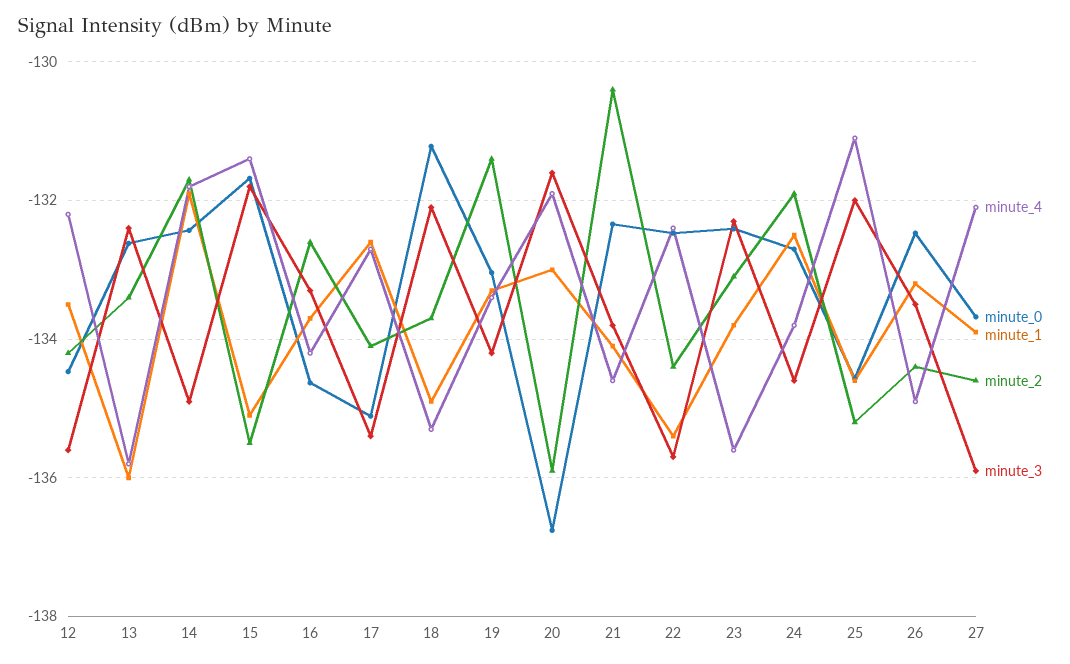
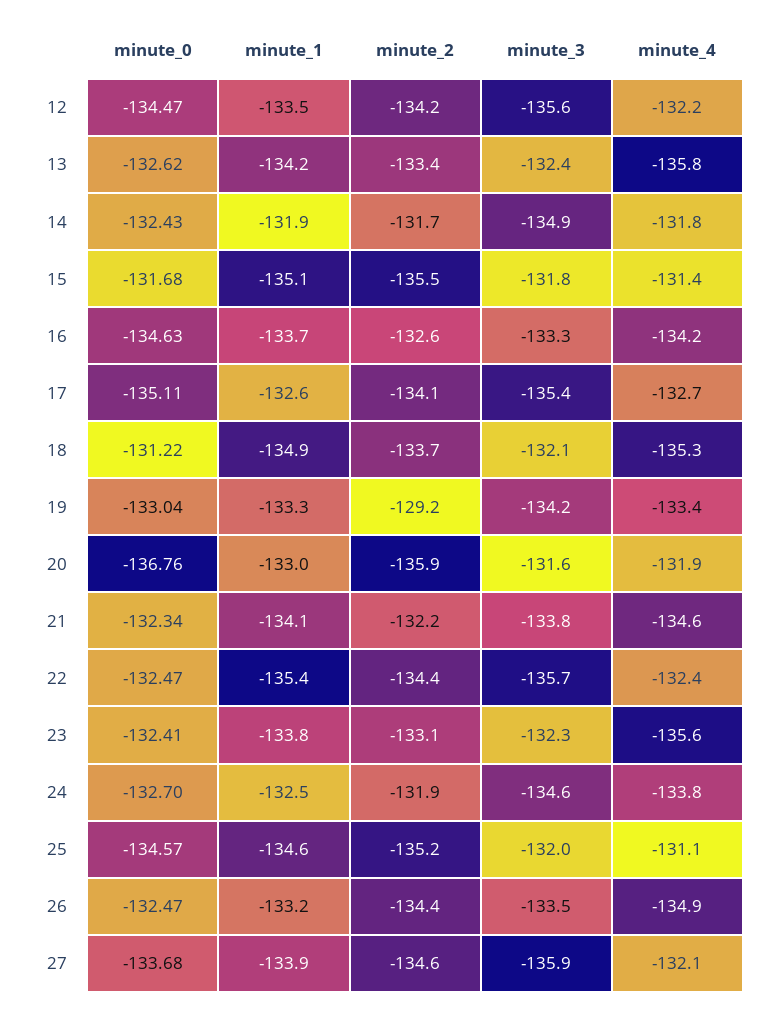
minute_1, 13: -136 -> -134.2
minute_2, 19: -131.4 -> -129.2
minute_2, 21: -130.4 -> -132.2

